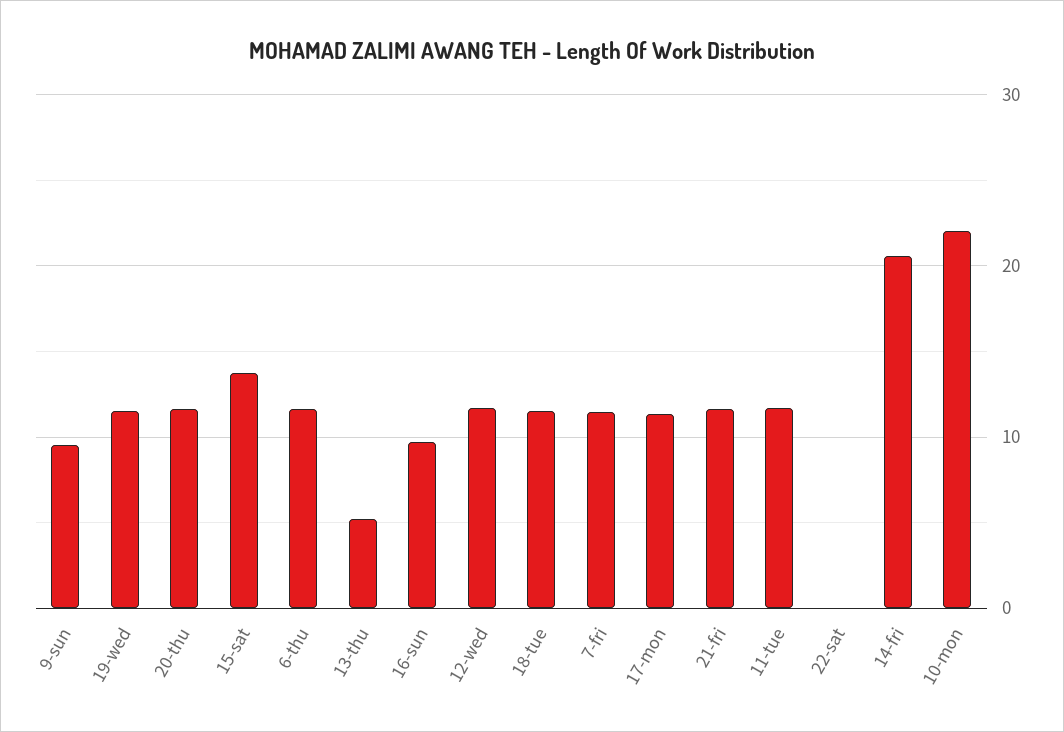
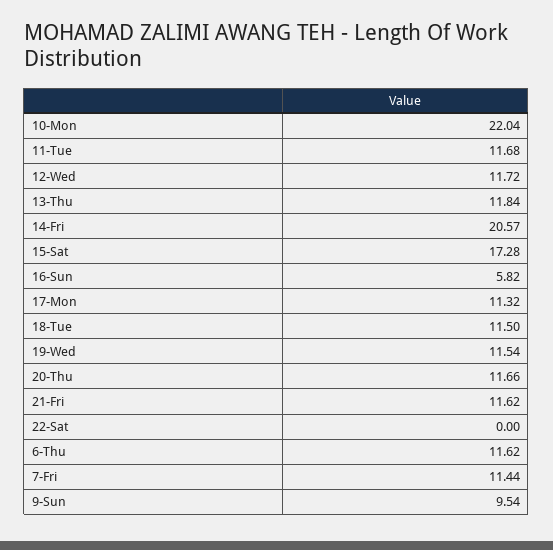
15-sat: 14 -> 17.28
13-thu: 5 -> 11.84
16-sun: 10 -> 5.82

